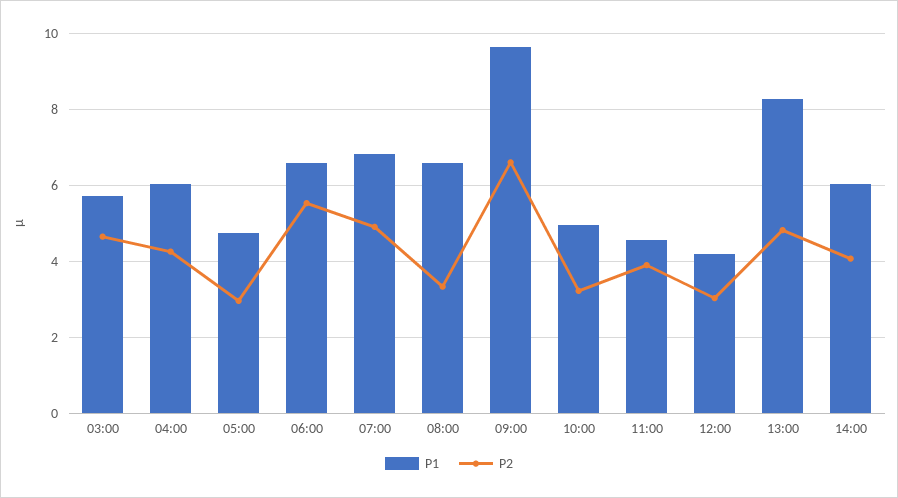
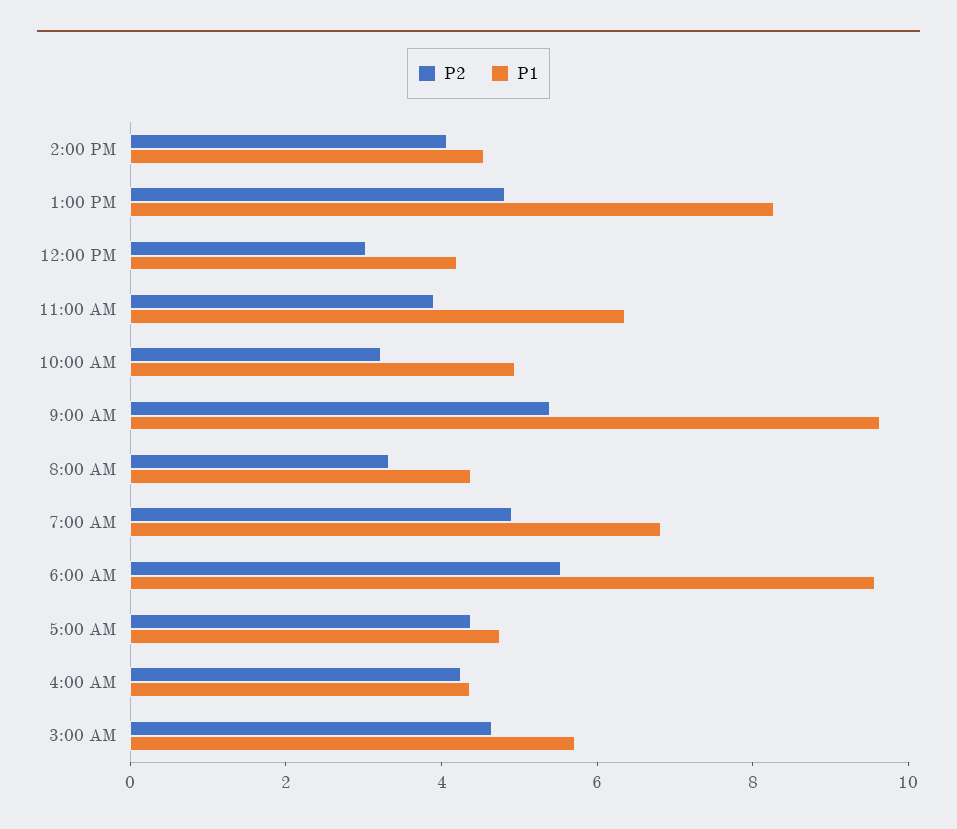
P1, 04:00: 6 -> 4.5
P2, 05:00: 3 -> 4.5
P1, 06:00: 6.6 -> 9.5
P1, 08:00: 6.6 -> 4.5
P2, 09:00: 6.6 -> 5.5
P1, 11:00: 4.6 -> 6.5
P1, 14:00: 6 -> 4.5

